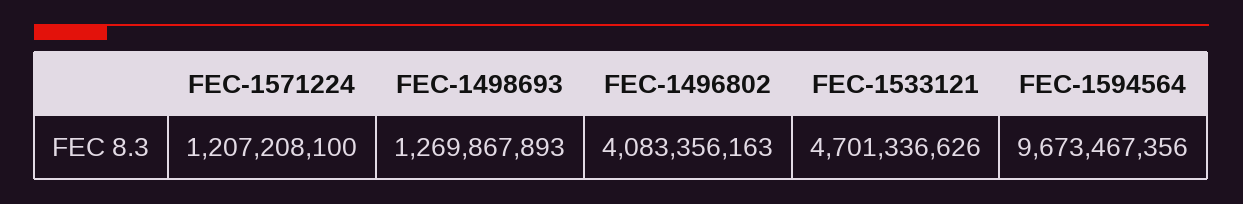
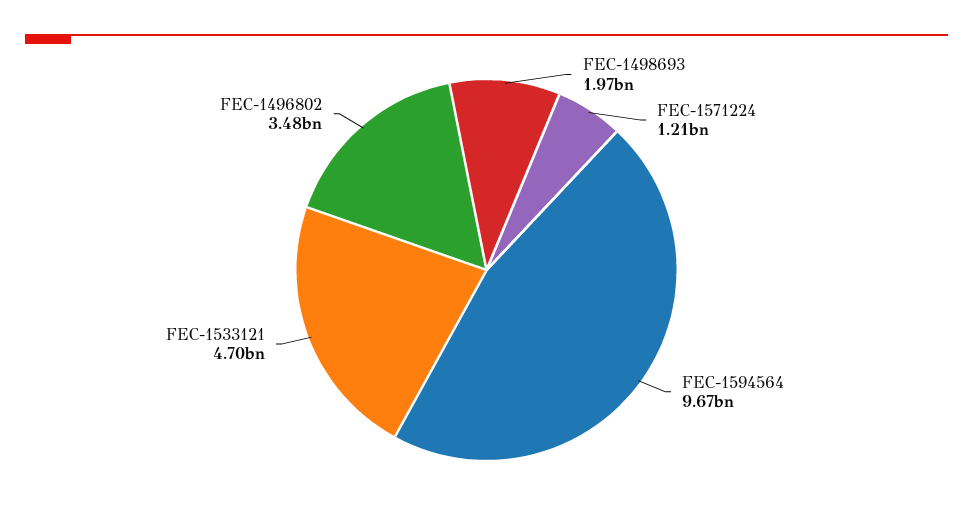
FEC-1498693: 1269867893 -> 1970000000
FEC-1496802: 4083356163 -> 3480000000

